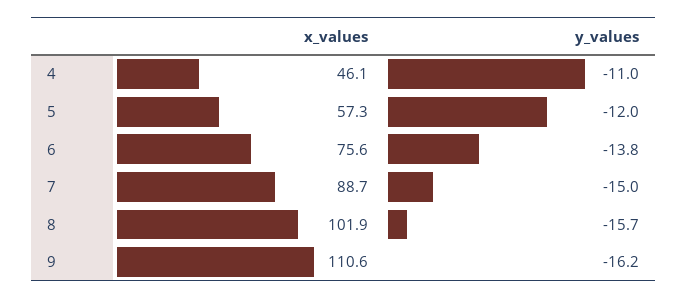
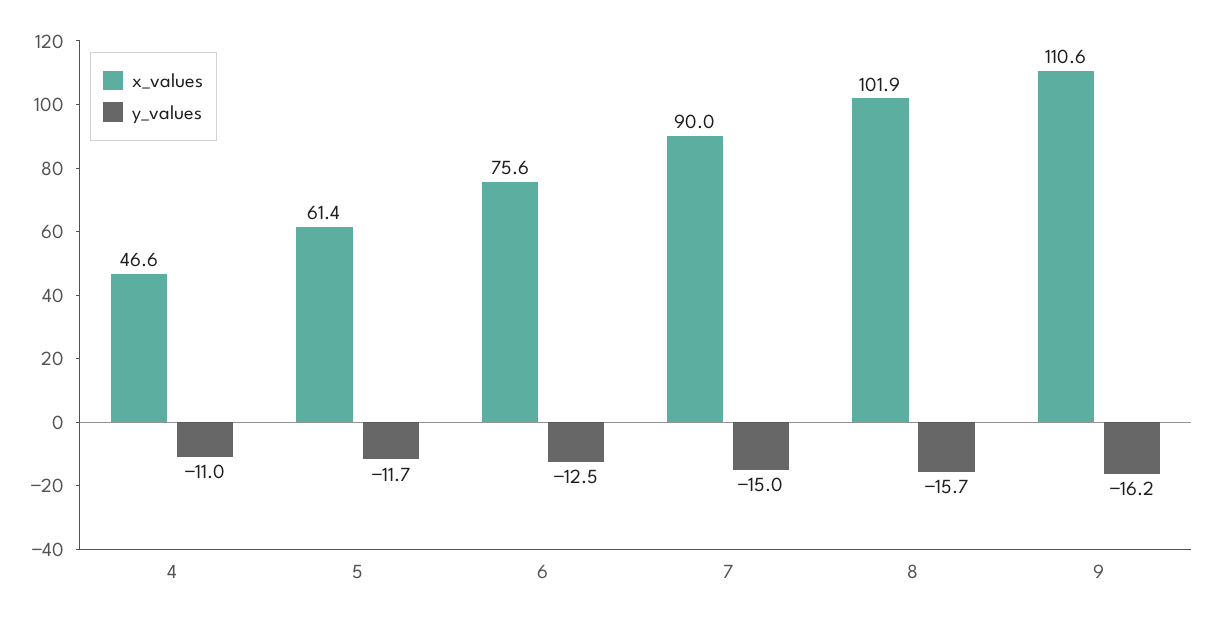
x_values, 4: 46.1 -> 46.6
x_values, 5: 57.3 -> 61.4
y_values, 5: -12 -> -11.7
y_values, 6: -13.8 -> -12.5
x_values, 7: 88.7 -> 90

